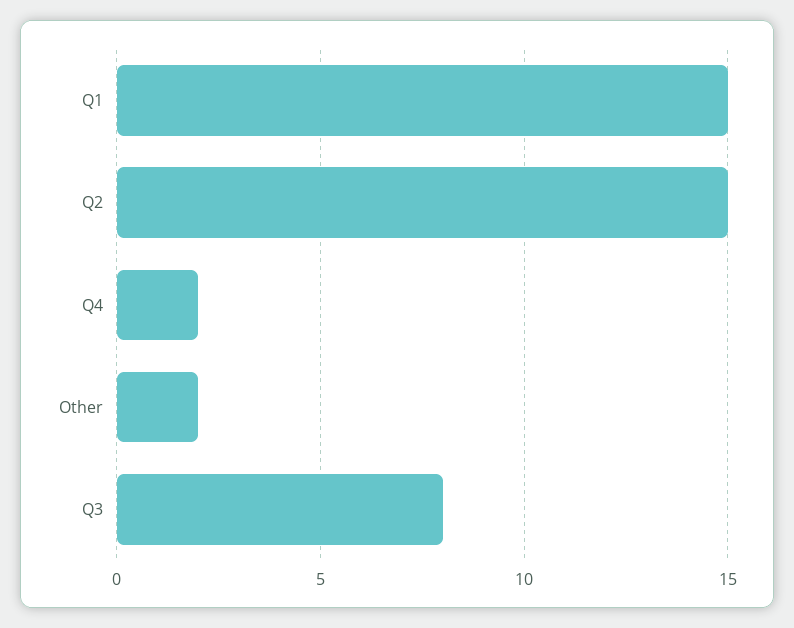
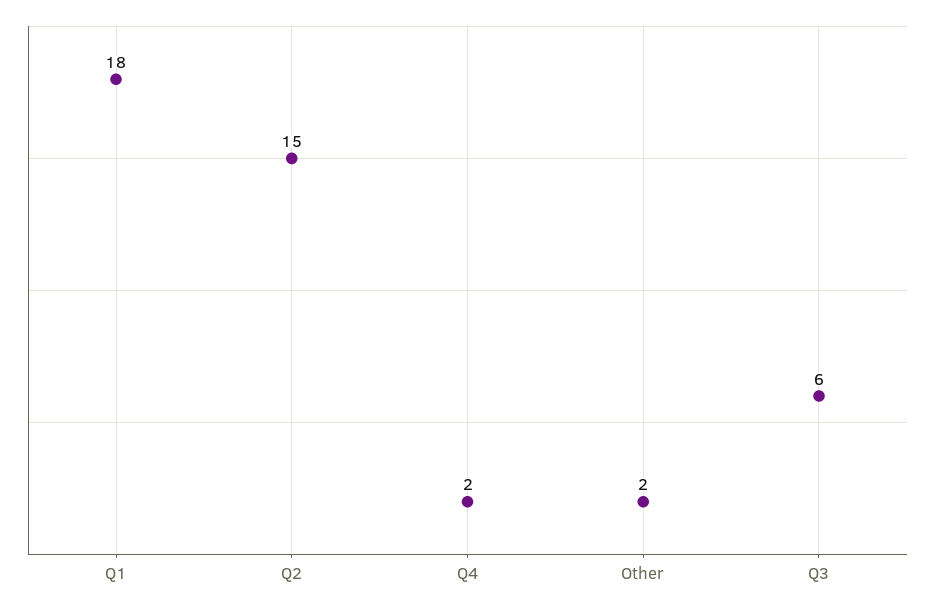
Q1: 15 -> 18
Q3: 8 -> 6

